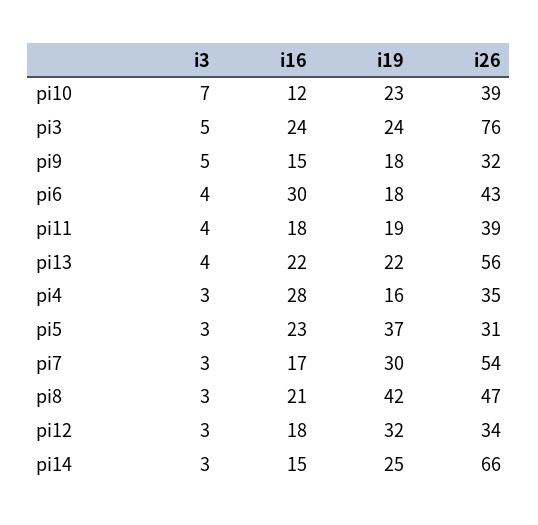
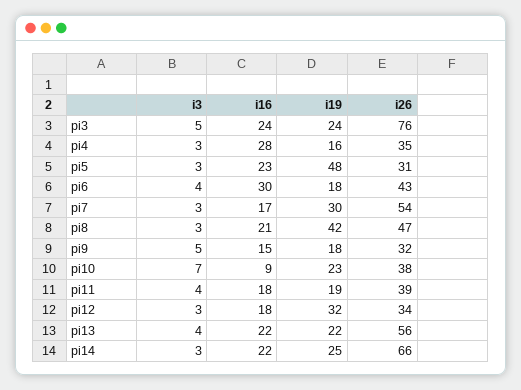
i16, pi10: 12 -> 9
i26, pi10: 39 -> 38
i19, pi5: 37 -> 48
i16, pi14: 15 -> 22

